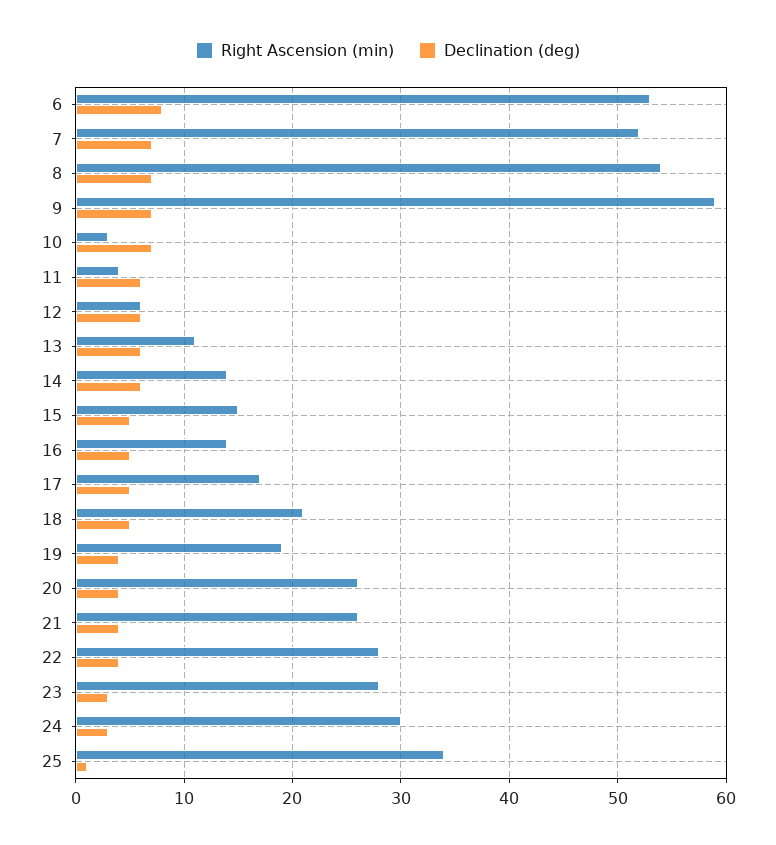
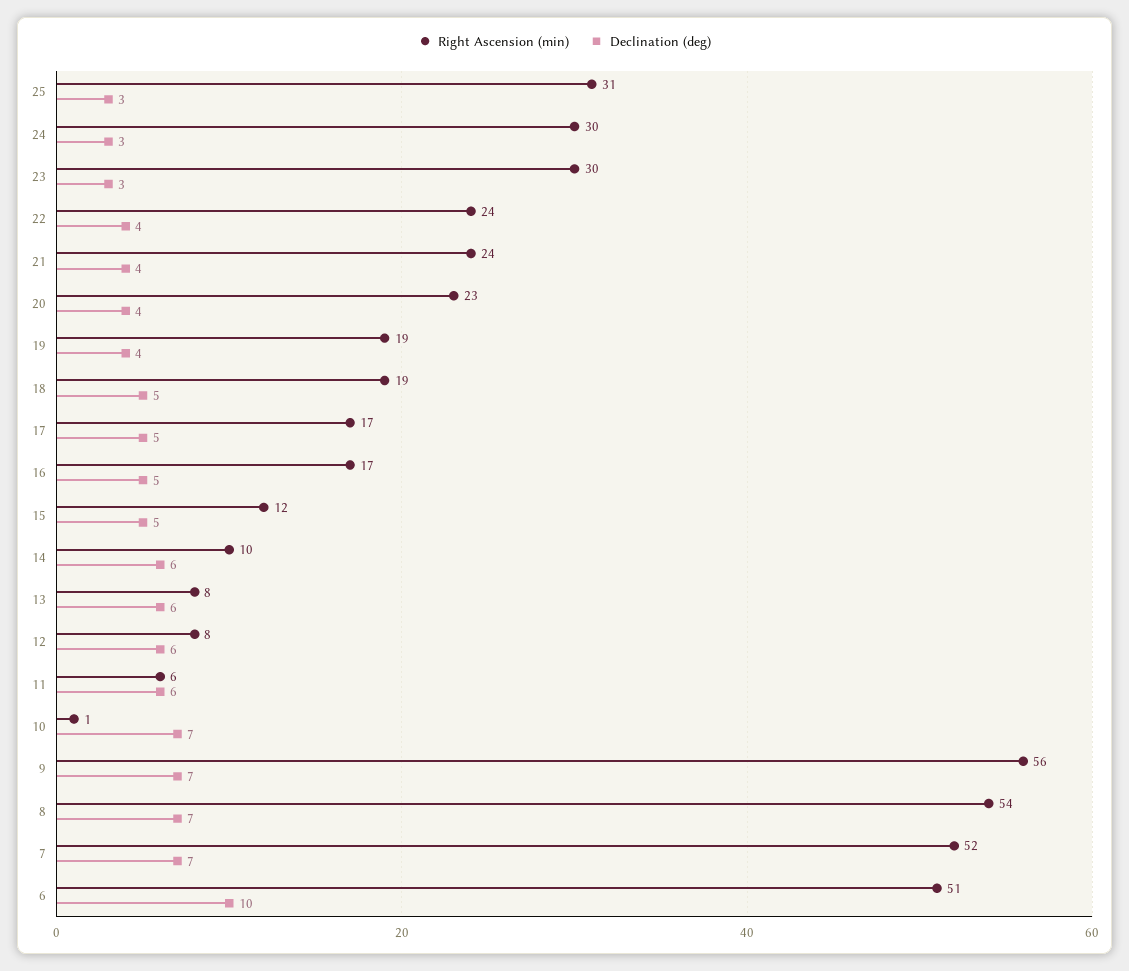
Right Ascension (min), 6: 53 -> 51
Declination (deg), 6: 8 -> 10
Right Ascension (min), 9: 59 -> 56
Right Ascension (min), 10: 3 -> 1
Right Ascension (min), 11: 4 -> 6
Right Ascension (min), 12: 6 -> 8
Right Ascension (min), 13: 11 -> 8
Right Ascension (min), 14: 14 -> 10
Right Ascension (min), 15: 15 -> 12
Right Ascension (min), 16: 14 -> 17
Right Ascension (min), 18: 21 -> 19
Right Ascension (min), 20: 26 -> 23
Right Ascension (min), 21: 26 -> 24
Right Ascension (min), 22: 28 -> 24
Right Ascension (min), 23: 28 -> 30
Right Ascension (min), 25: 34 -> 31
Declination (deg), 25: 1 -> 3

